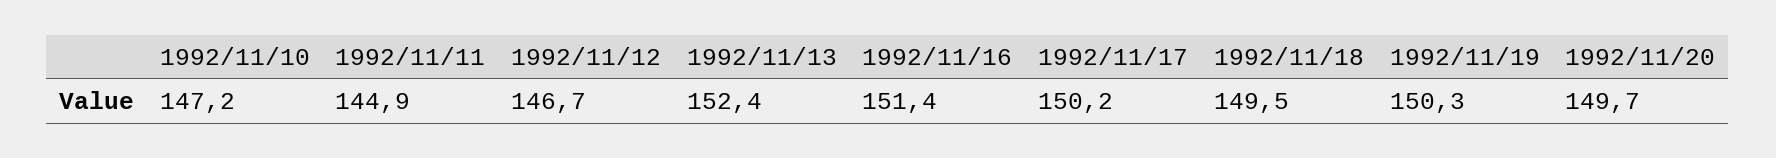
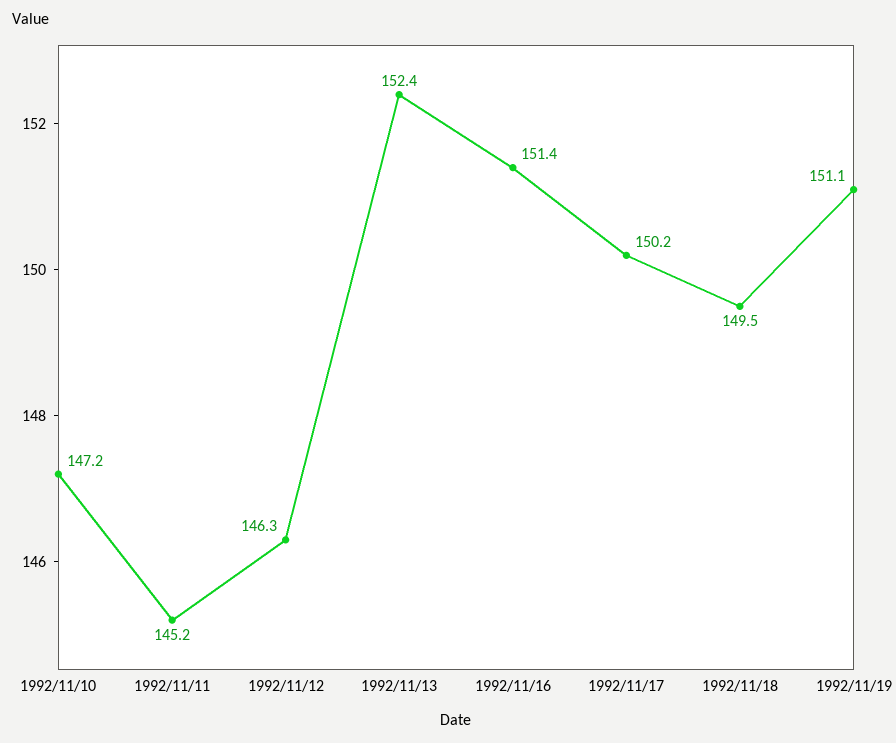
1992/11/11: 144.9 -> 145.2
1992/11/12: 146.7 -> 146.3
1992/11/19: 150.3 -> 151.1
1992/11/20: 149.7 -> none

